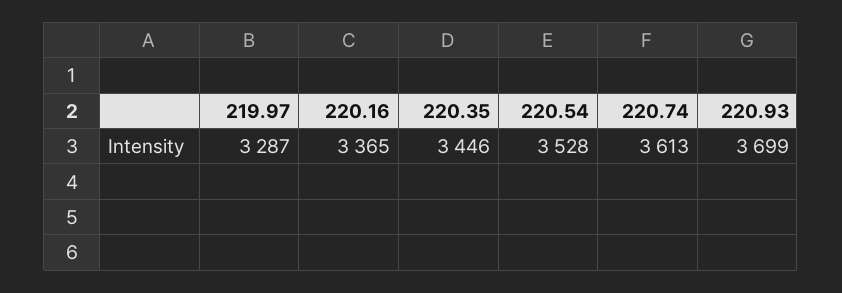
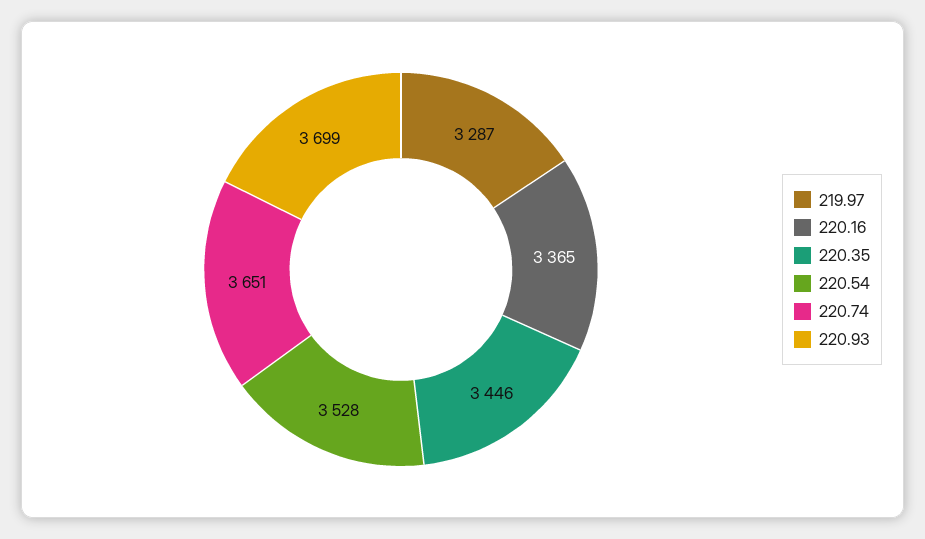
220.74: 3613 -> 3651

